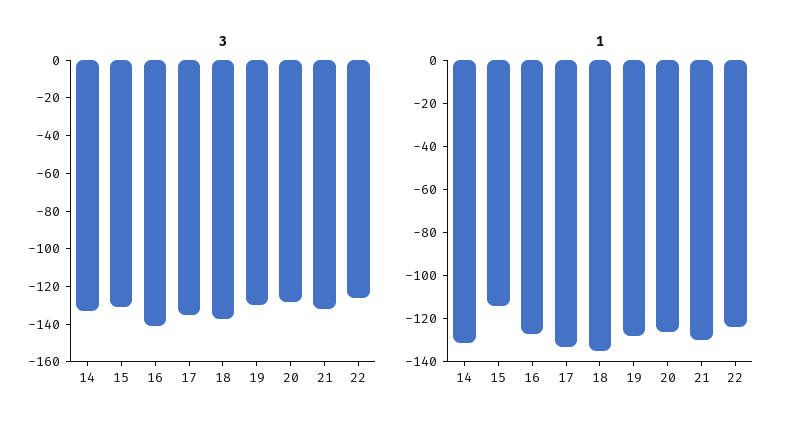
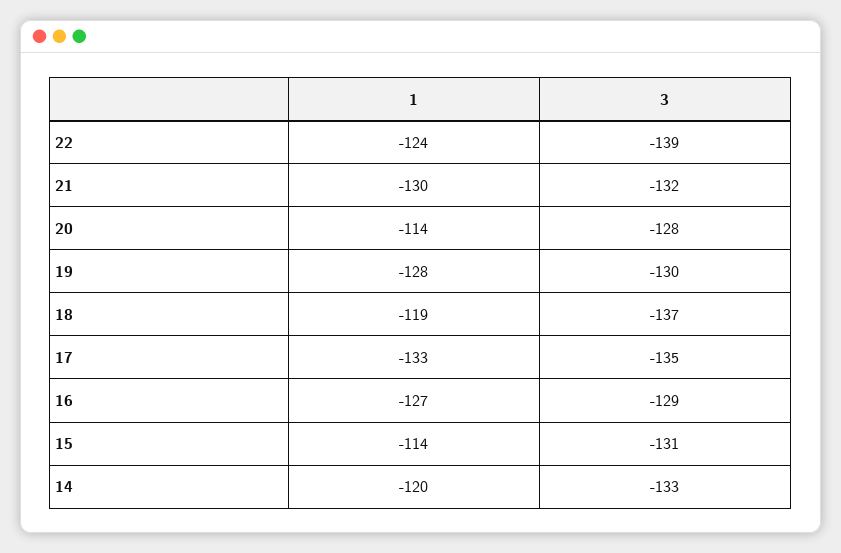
3, 16: -140 -> -129
3, 22: -125 -> -139
1, 14: -130 -> -120
1, 18: -135 -> -119
1, 20: -125 -> -114

